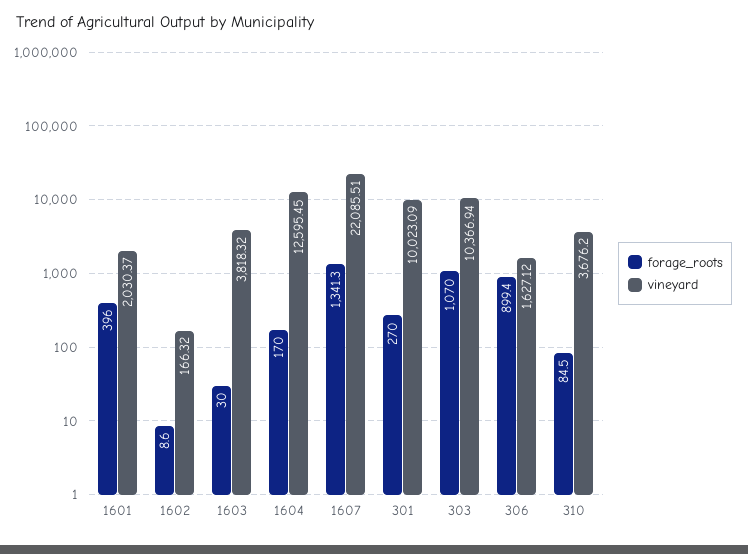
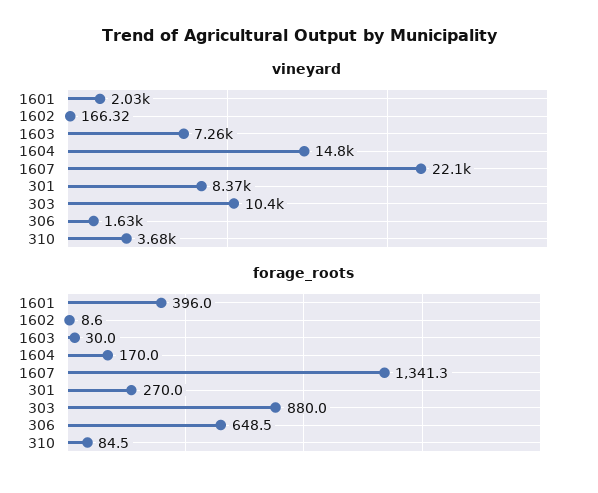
vineyard, 1603: 3818.32 -> 7260
vineyard, 1604: 12595.45 -> 14800
vineyard, 301: 10023.09 -> 8370
forage_roots, 303: 1070 -> 880
forage_roots, 306: 899.4 -> 648.5

